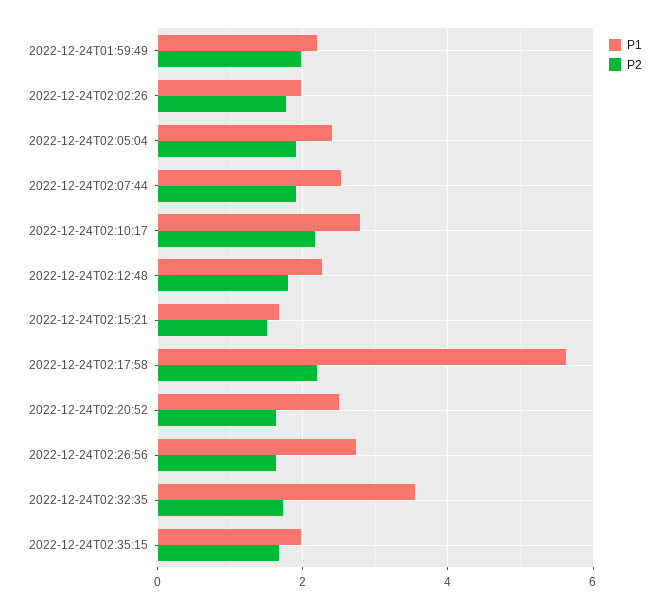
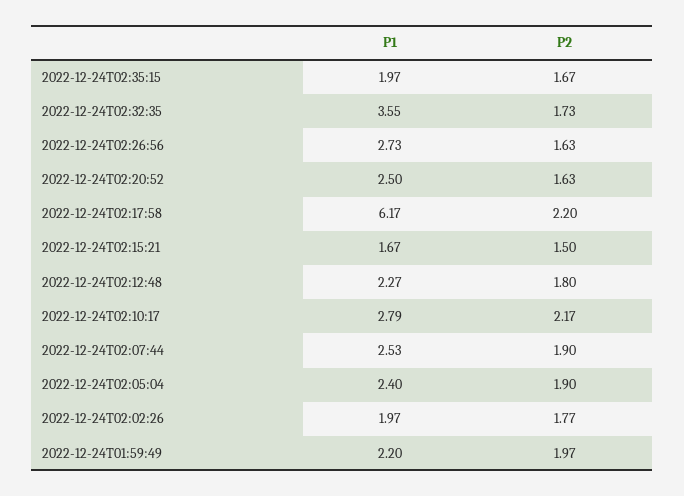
P1, 2022-12-24T02:17:58: 5.6 -> 6.17

